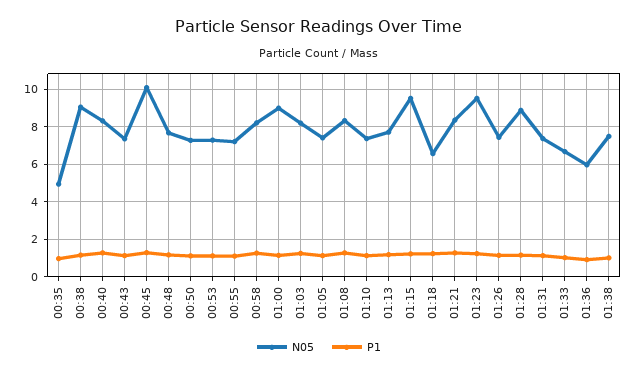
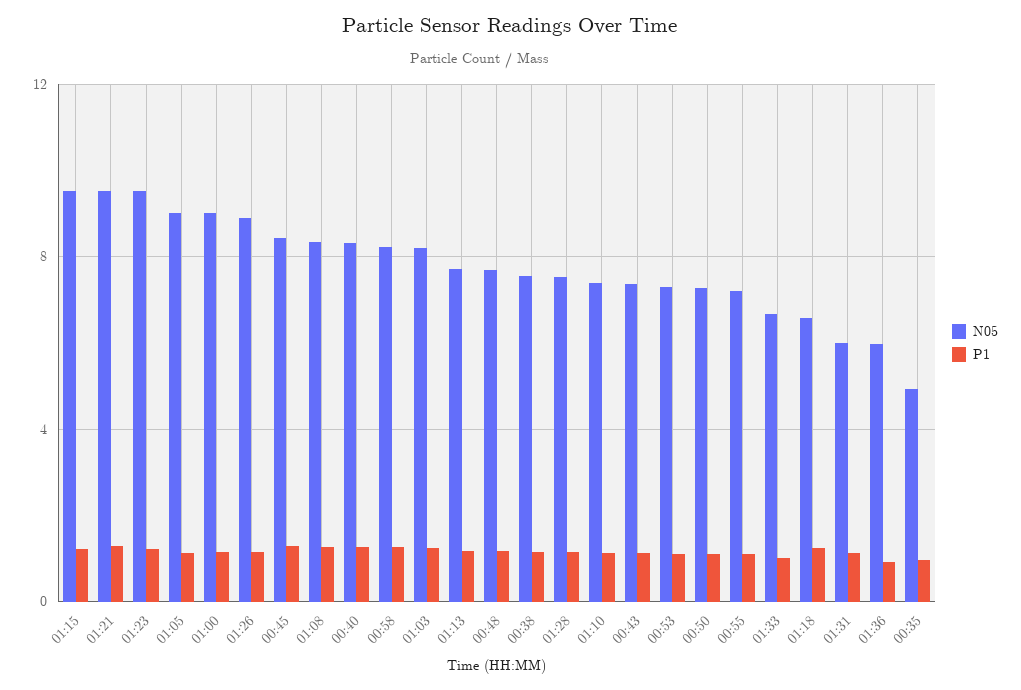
N05, 00:38: 9 -> 7.5
N05, 00:45: 10 -> 8.5
N05, 01:05: 7.5 -> 9
N05, 01:21: 8.5 -> 9.5
N05, 01:26: 7.5 -> 9
N05, 01:28: 9 -> 7.5
N05, 01:31: 7.5 -> 6
N05, 01:38: 7.5 -> none
P1, 01:38: 1 -> none

